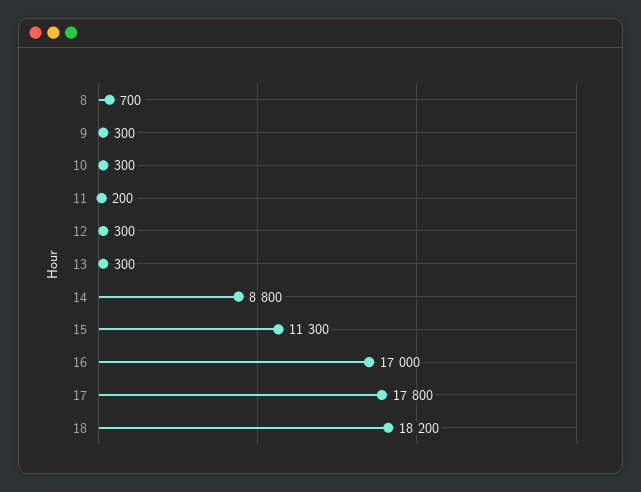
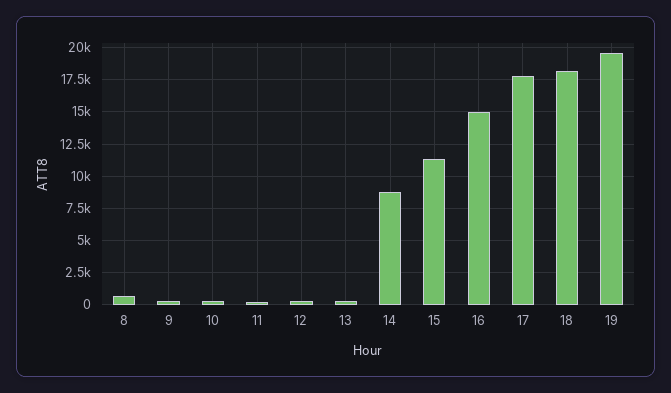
16: 17000 -> 15000
19: none -> 19500

